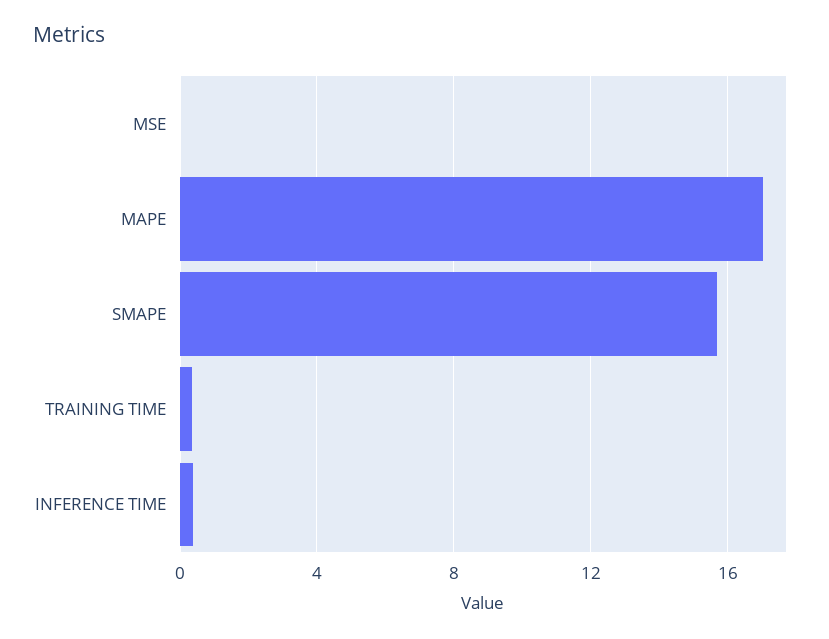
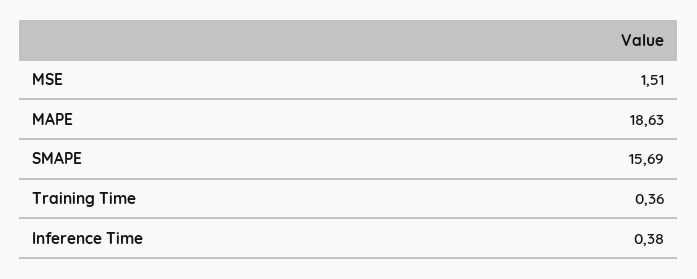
MSE: 0 -> 1.51
MAPE: 17 -> 18.63

